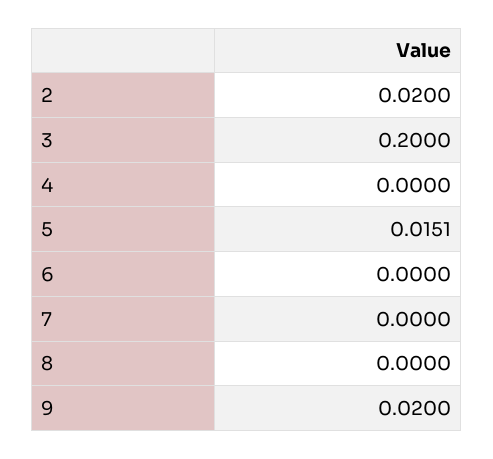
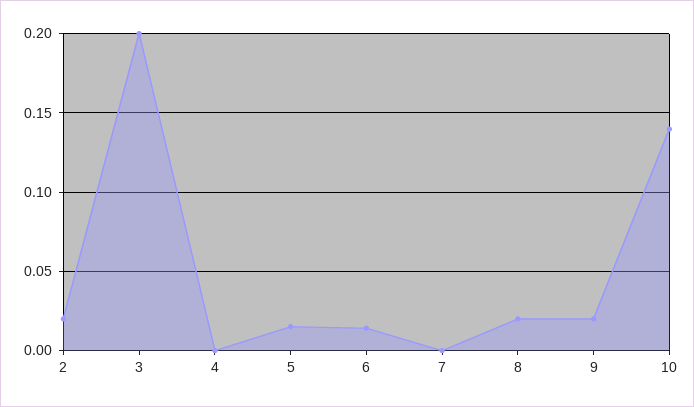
6: 0 -> 0.015
8: 0 -> 0.02
10: none -> 0.14

